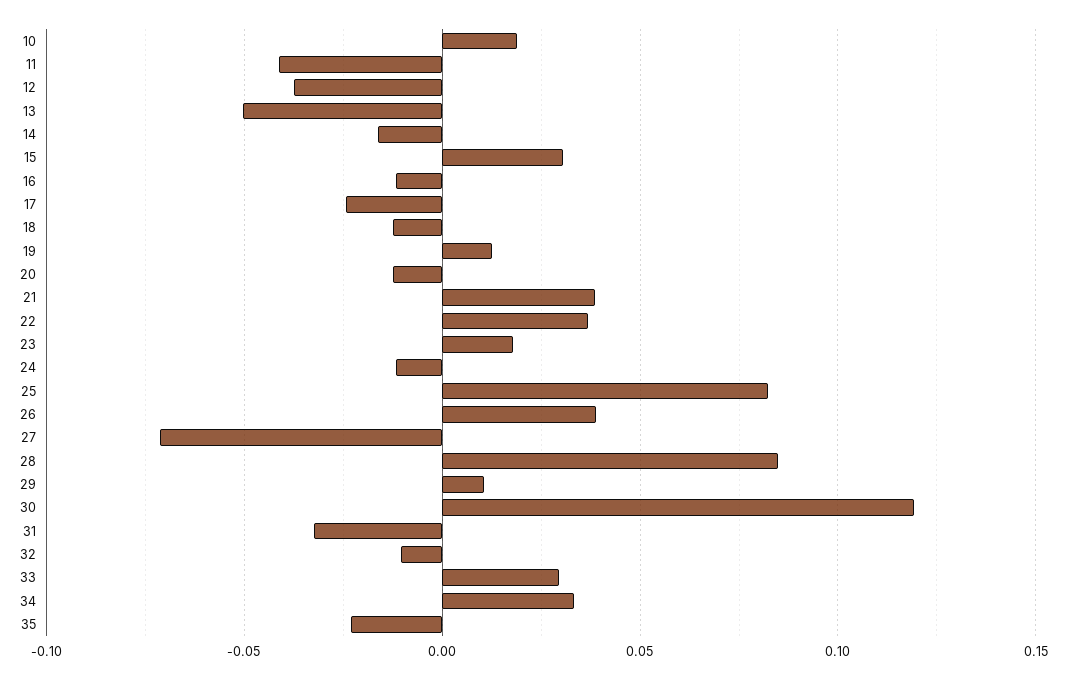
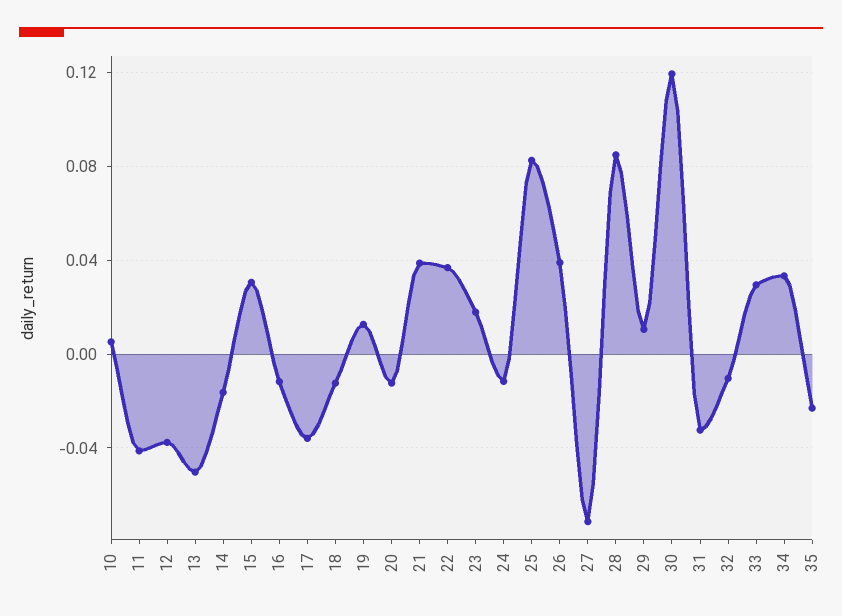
10: 0.02 -> 0.005
17: -0.025 -> -0.035

